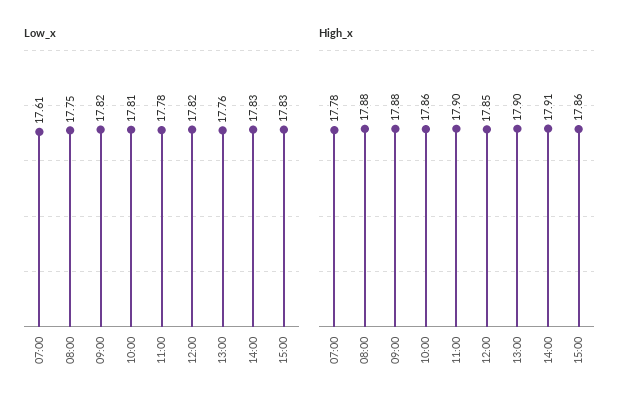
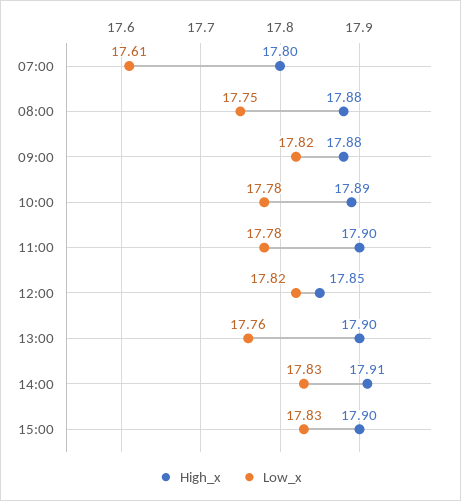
Low_x, 10:00: 17.81 -> 17.78
High_x, 07:00: 17.78 -> 17.8
High_x, 10:00: 17.86 -> 17.89
High_x, 15:00: 17.86 -> 17.9

